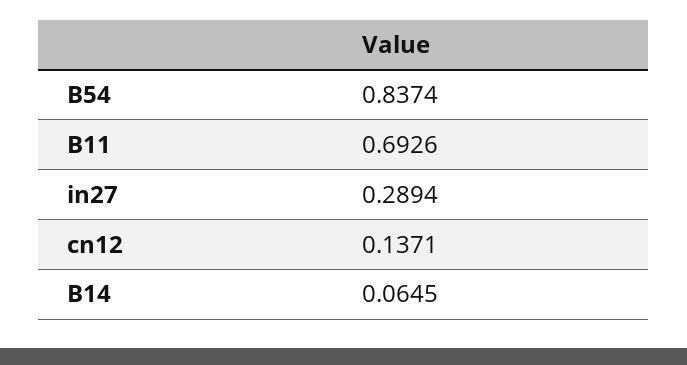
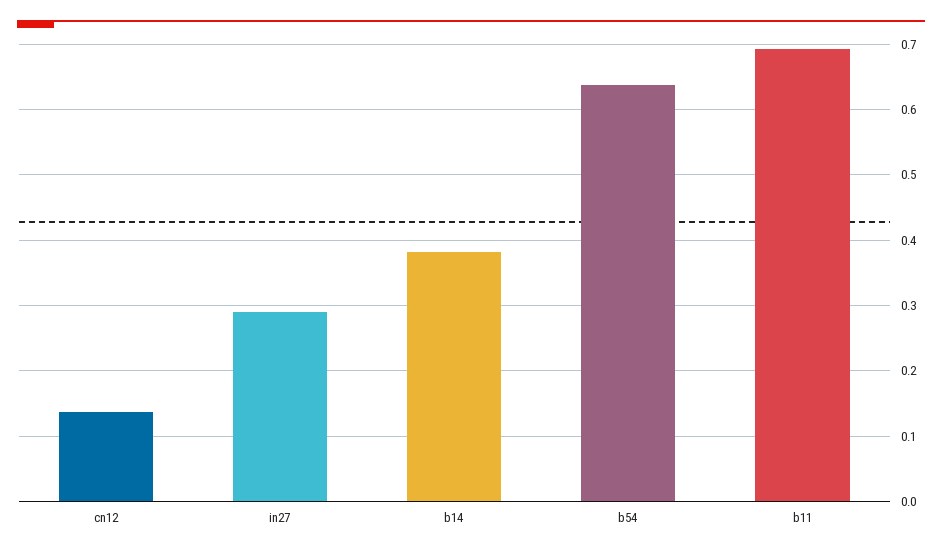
B54: 0.8374 -> 0.64
B14: 0.0645 -> 0.38

